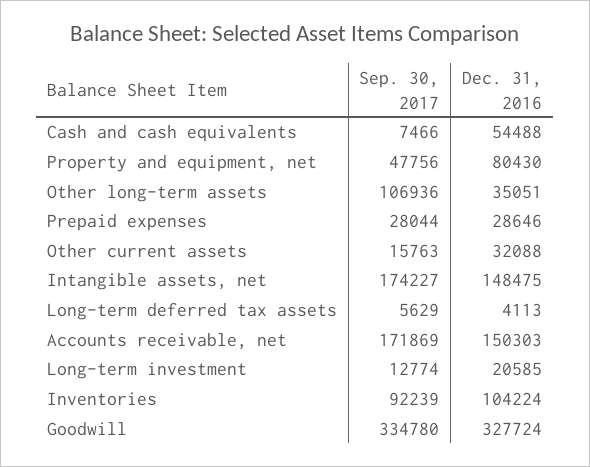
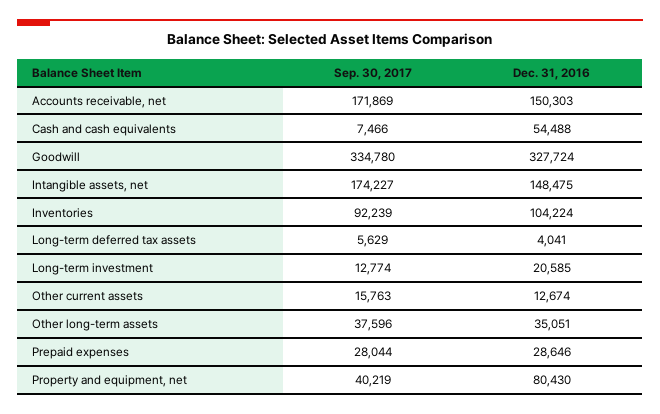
Sep. 30, 2017, Property and equipment, net: 47756 -> 40219
Sep. 30, 2017, Other long-term assets: 106936 -> 37596
Dec. 31, 2016, Other current assets: 32088 -> 12674
Dec. 31, 2016, Long-term deferred tax assets: 4113 -> 4041

